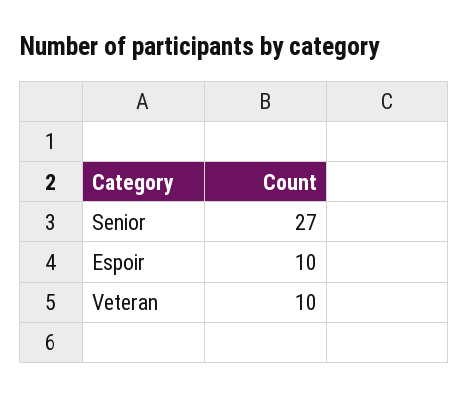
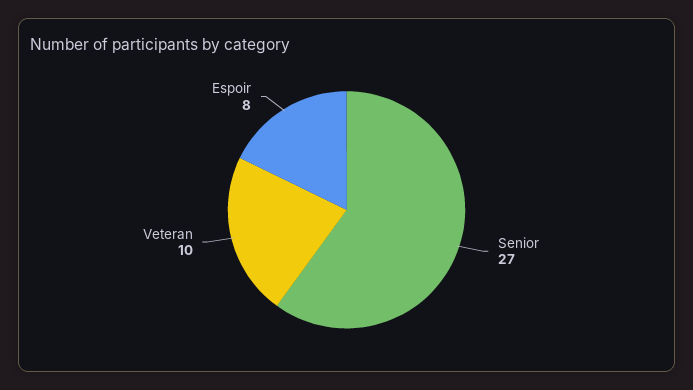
Espoir: 10 -> 8

